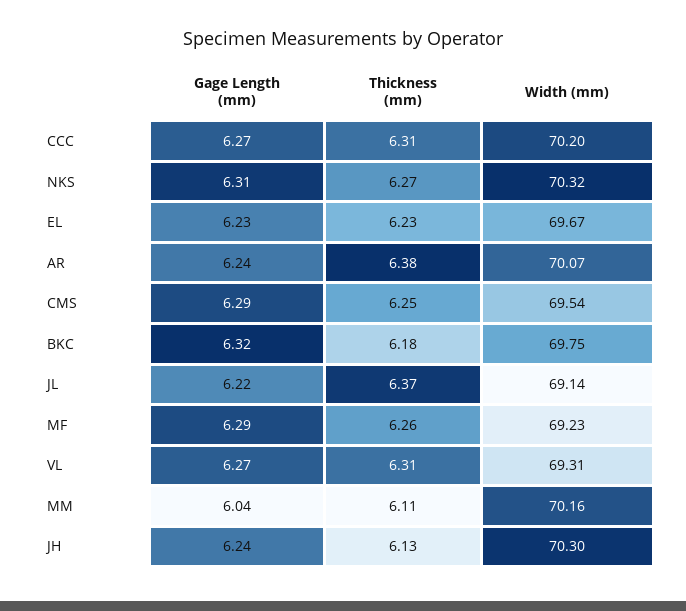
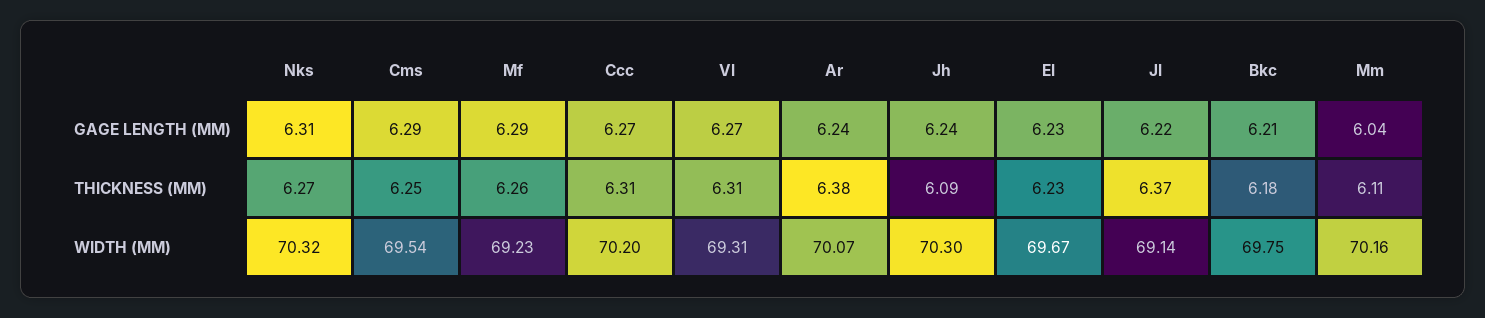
Gage Length (mm), BKC: 6.32 -> 6.21
Thickness (mm), JH: 6.13 -> 6.09

